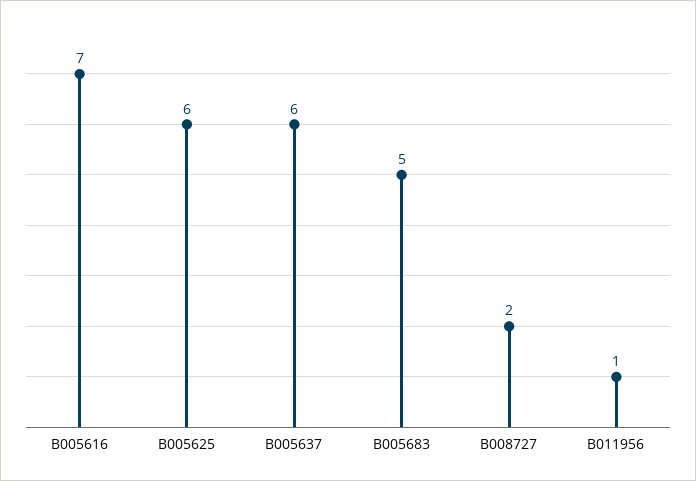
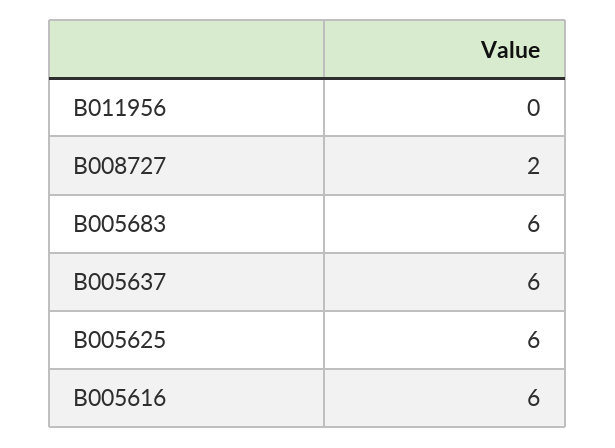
B005616: 7 -> 6
B005683: 5 -> 6
B011956: 1 -> 0

